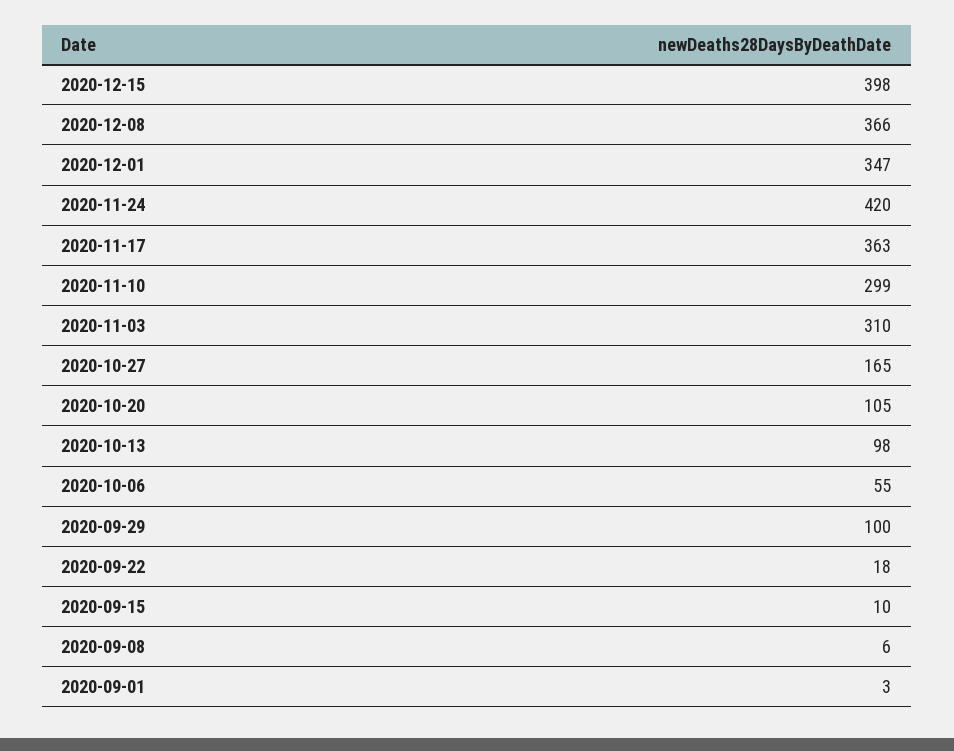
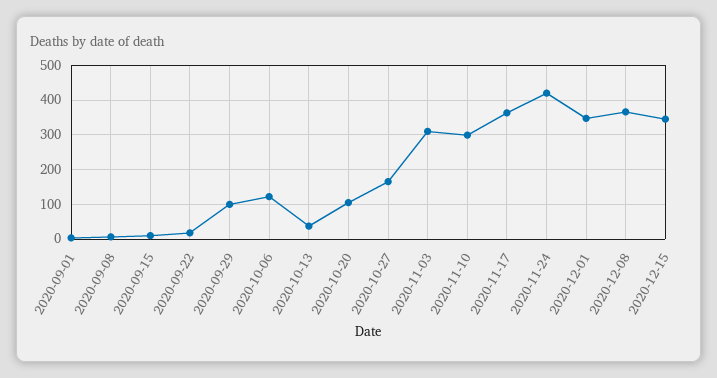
2020-12-15: 398 -> 340
2020-10-13: 98 -> 40
2020-10-06: 55 -> 120

